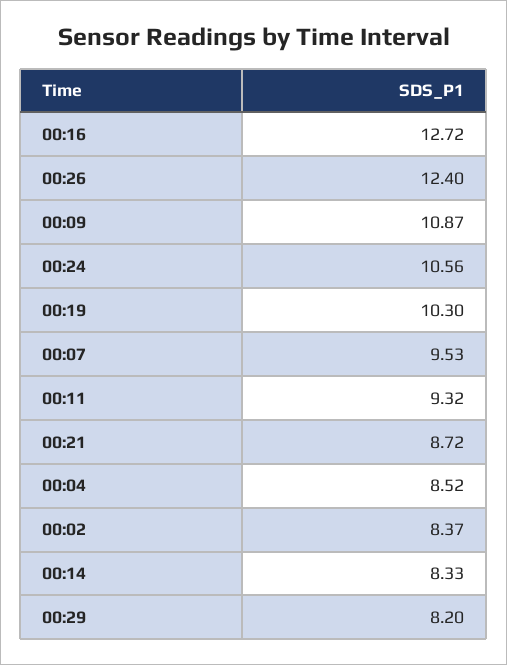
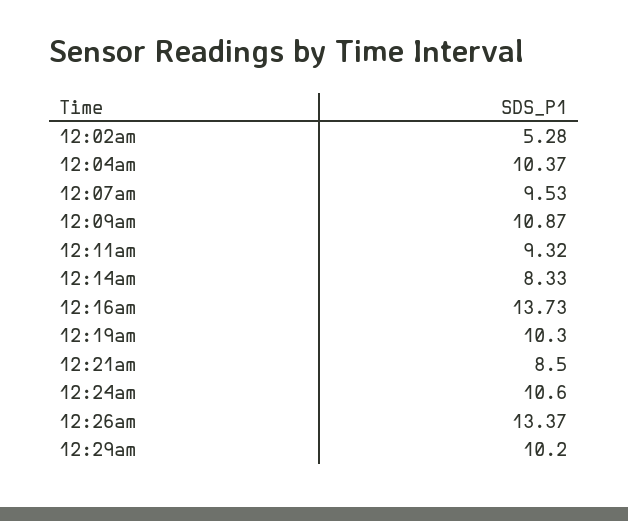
00:16: 12.72 -> 13.73
00:26: 12.4 -> 13.37
00:24: 10.56 -> 10.6
00:21: 8.72 -> 8.5
00:04: 8.52 -> 10.37
00:02: 8.37 -> 5.28
00:29: 8.2 -> 10.2

